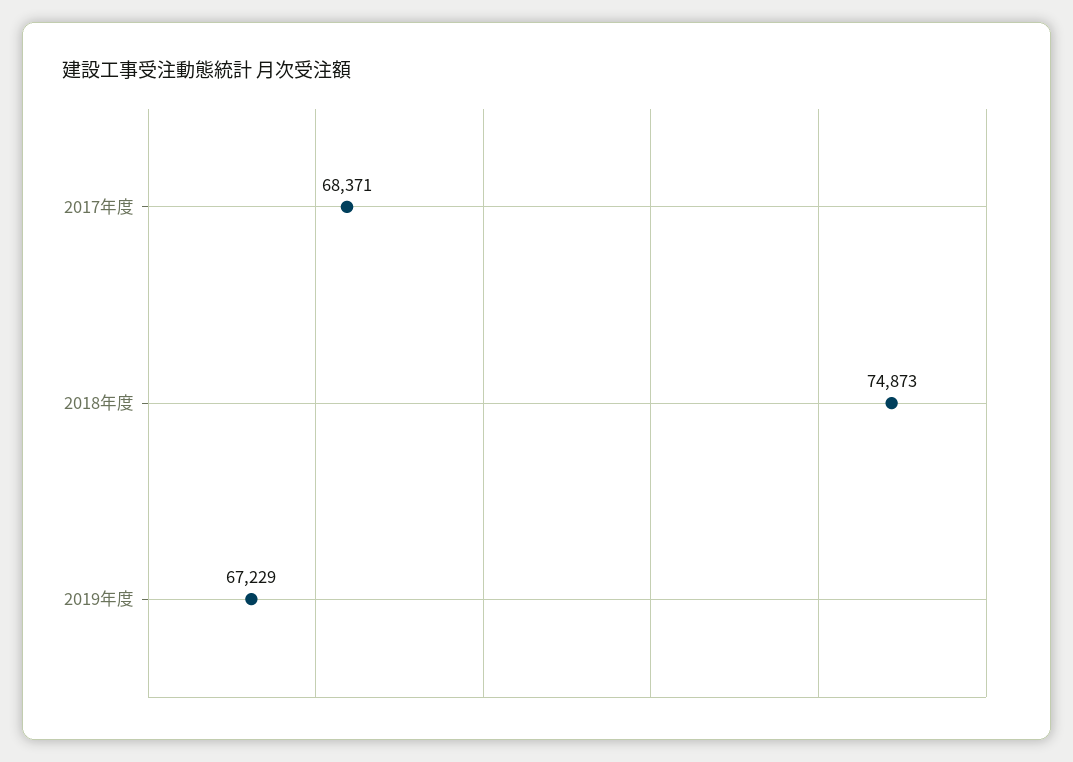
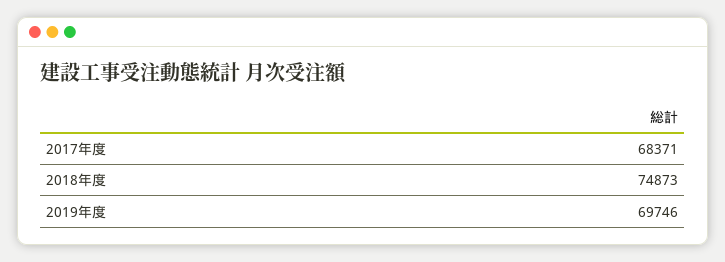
2019年度: 67229 -> 69746

